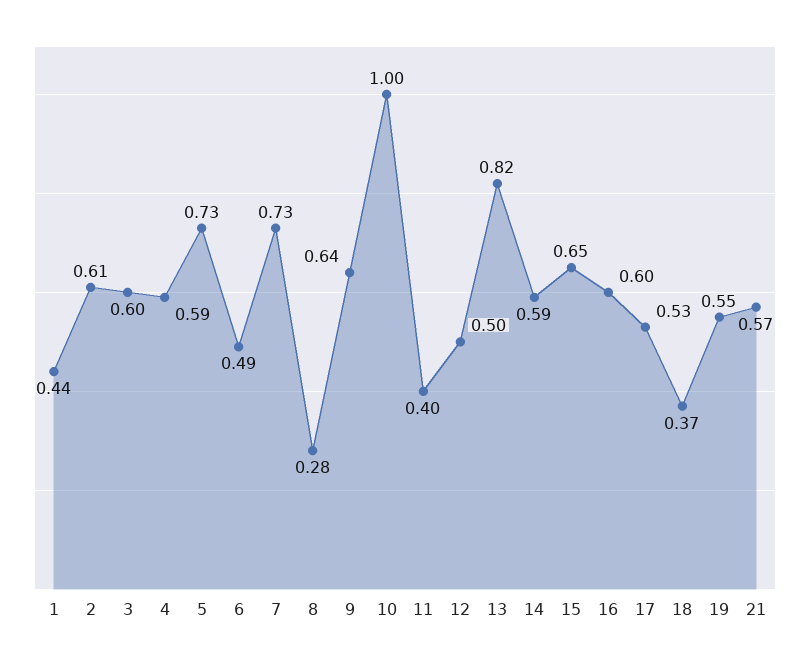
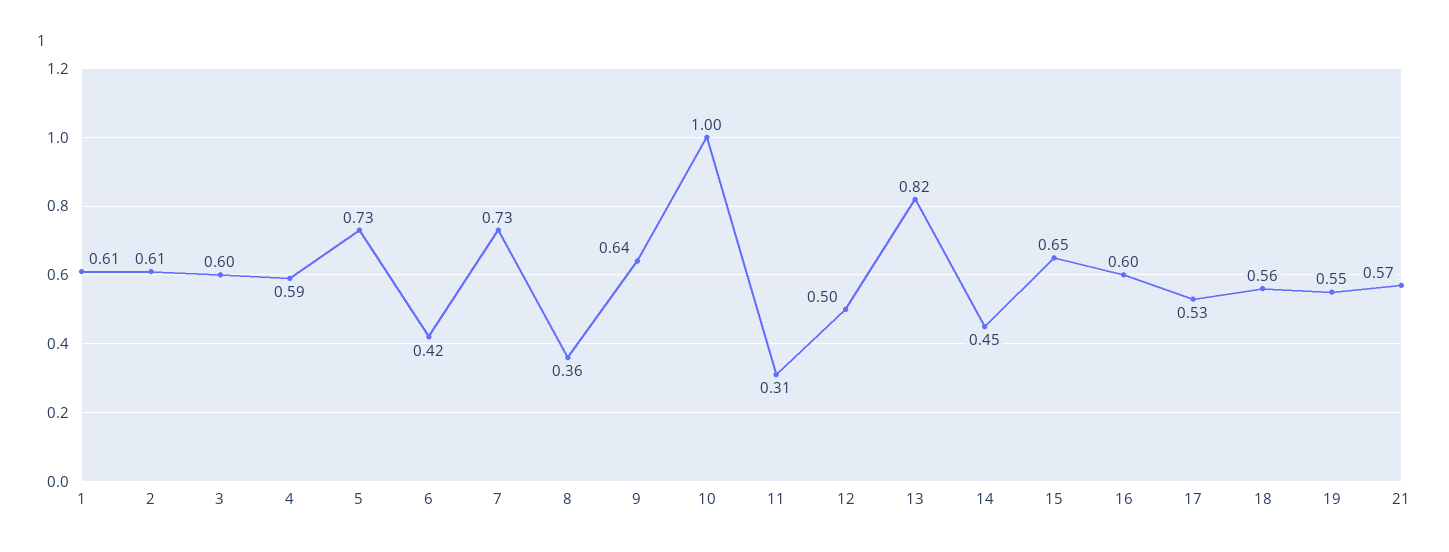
1: 0.44 -> 0.61
6: 0.49 -> 0.42
8: 0.28 -> 0.36
11: 0.4 -> 0.31
14: 0.59 -> 0.45
18: 0.37 -> 0.56

